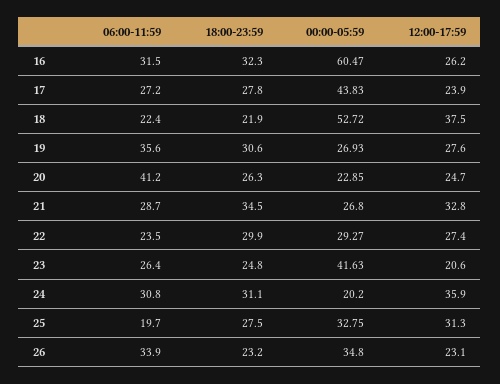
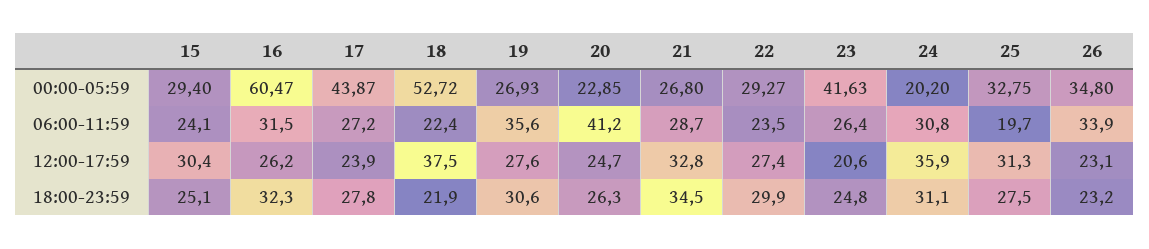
00:00-05:59, 17: 43.83 -> 43.87
00:00-05:59, 15: none -> 29.4
06:00-11:59, 15: none -> 24.1
12:00-17:59, 15: none -> 30.4
18:00-23:59, 15: none -> 25.1

